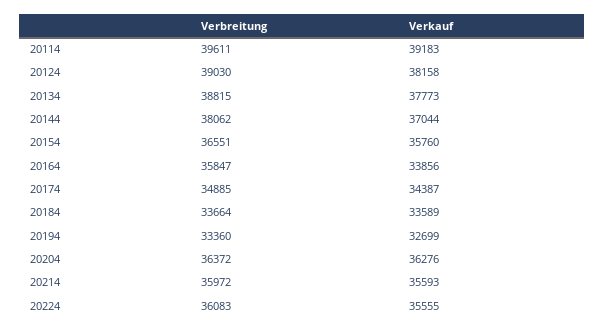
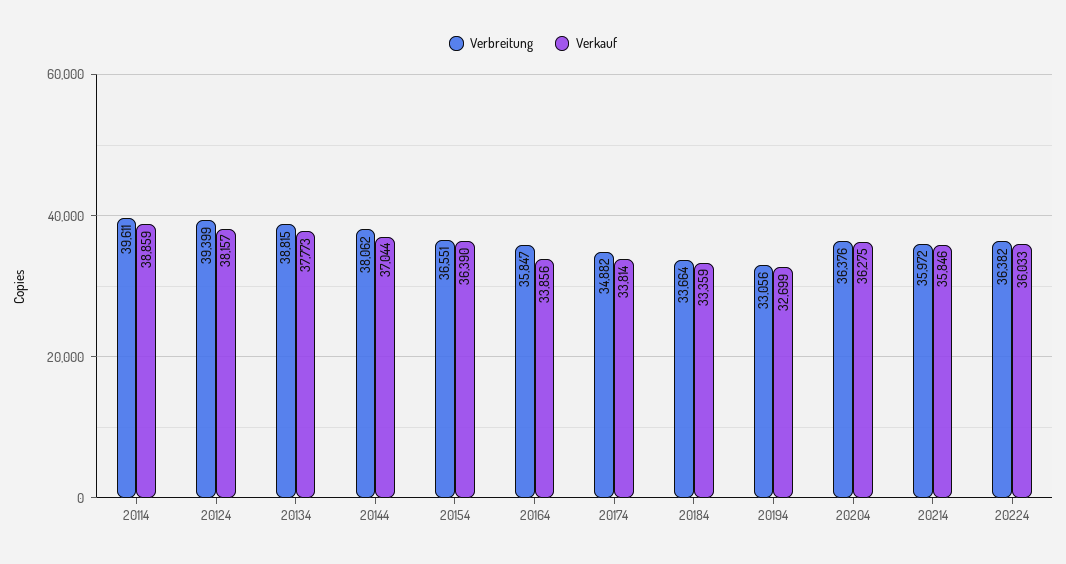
Verkauf, 20114: 39183 -> 38859
Verbreitung, 20124: 39030 -> 39399
Verkauf, 20124: 38158 -> 38157
Verkauf, 20154: 35760 -> 36390
Verbreitung, 20174: 34885 -> 34882
Verkauf, 20174: 34387 -> 33814
Verkauf, 20184: 33589 -> 33359
Verbreitung, 20194: 33360 -> 33056
Verbreitung, 20204: 36372 -> 36376
Verkauf, 20204: 36276 -> 36275
Verkauf, 20214: 35593 -> 35846
Verbreitung, 20224: 36083 -> 36382
Verkauf, 20224: 35555 -> 36033

